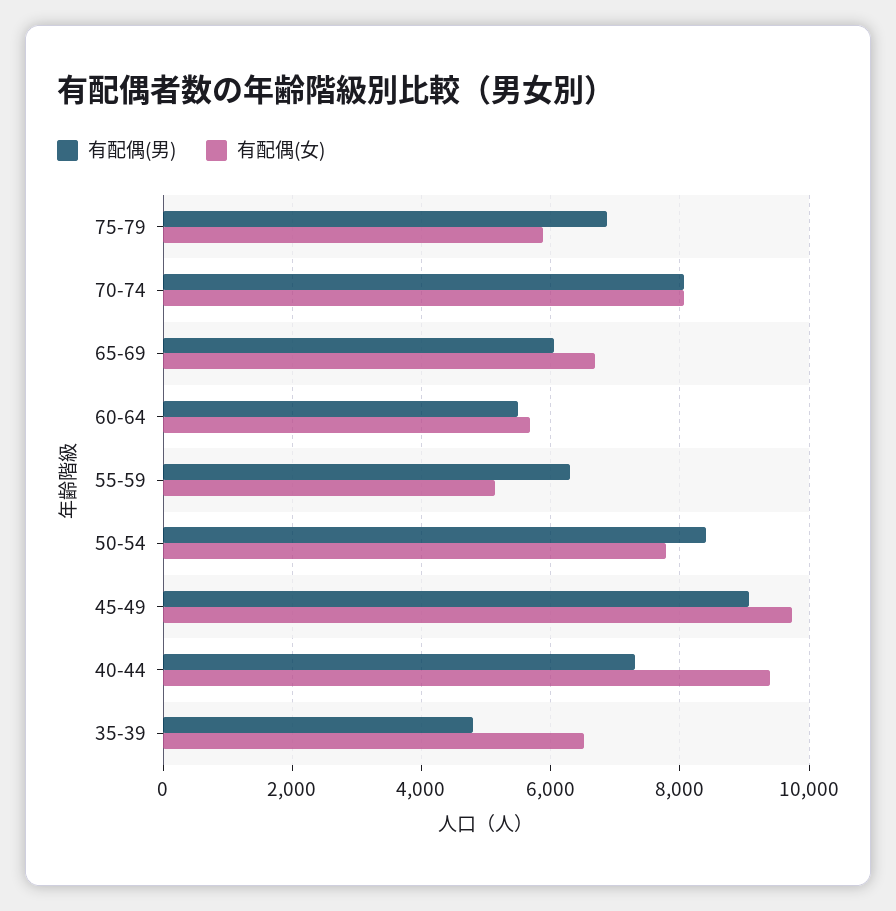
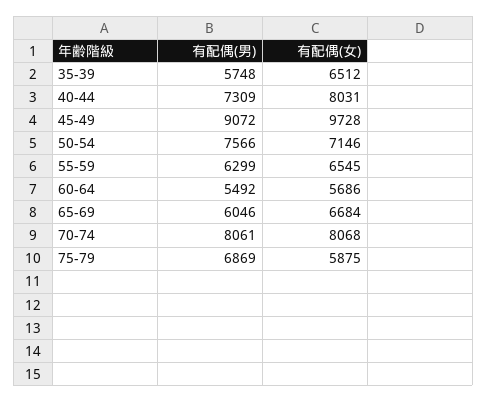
有配偶(女), 55-59: 5200 -> 6545
有配偶(男), 50-54: 8400 -> 7566
有配偶(女), 50-54: 7800 -> 7146
有配偶(女), 40-44: 9400 -> 8031
有配偶(男), 35-39: 4800 -> 5748

